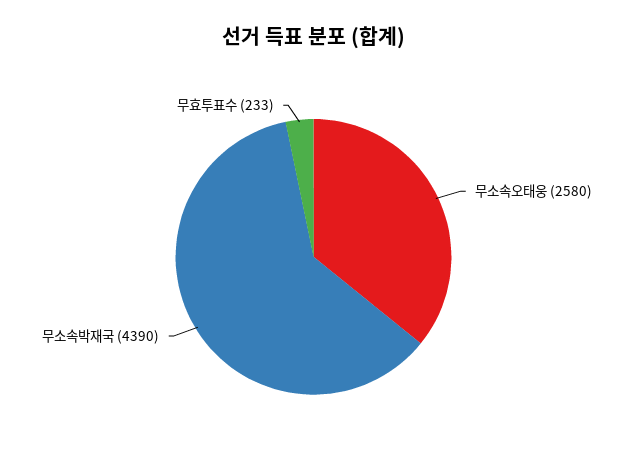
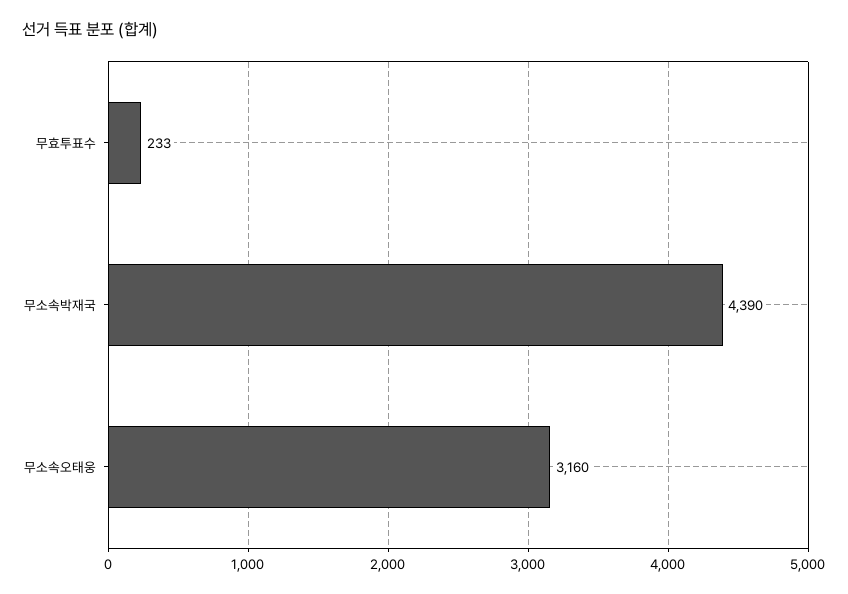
무소속오태웅: 2580 -> 3160

